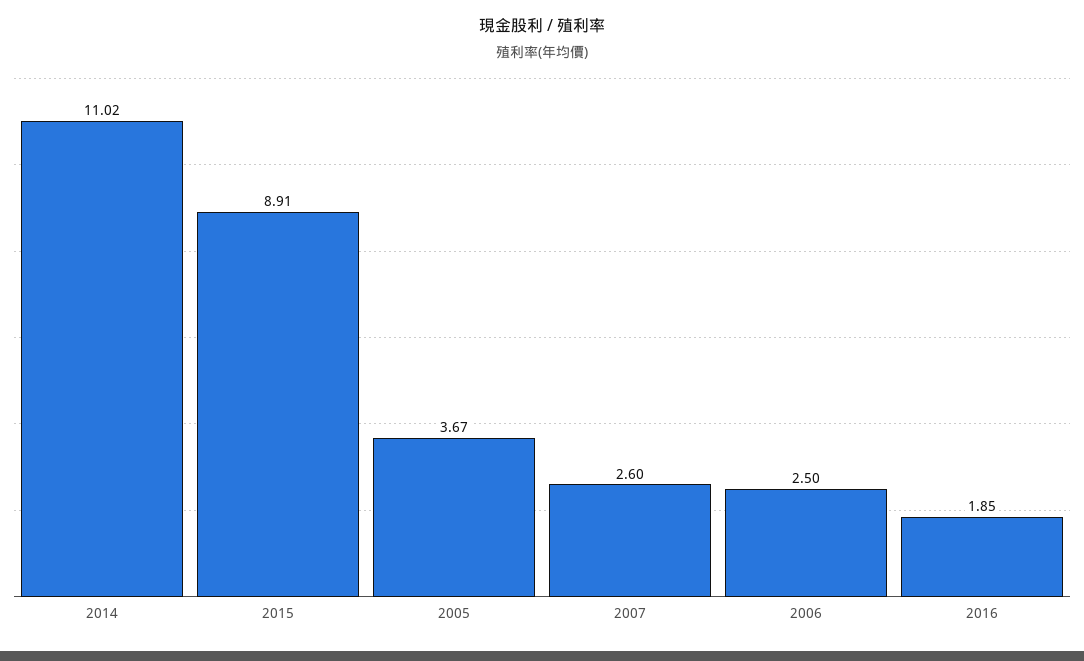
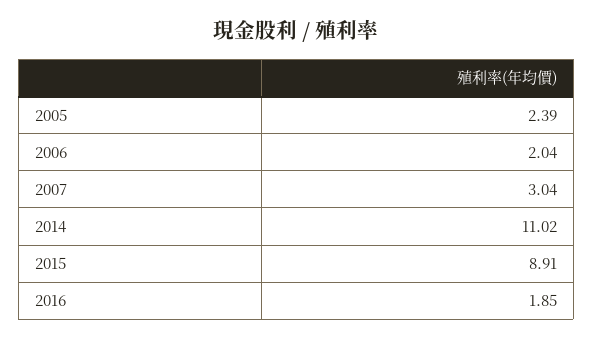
2005: 3.67 -> 2.39
2007: 2.6 -> 3.04
2006: 2.5 -> 2.04

